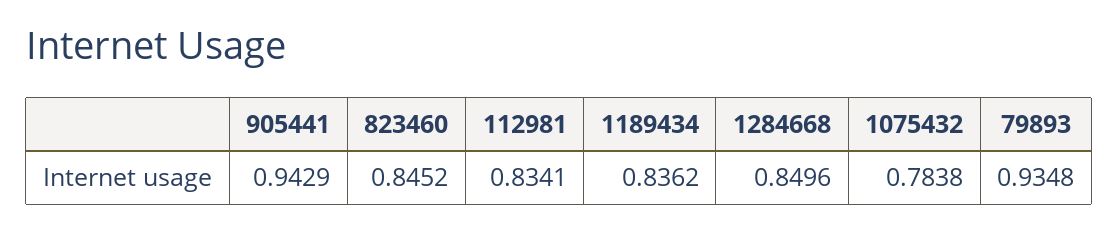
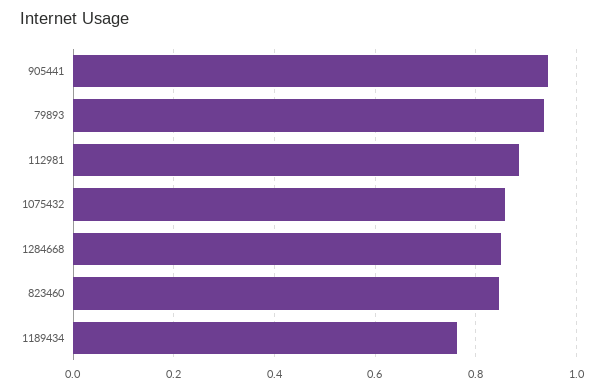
112981: 0.8341 -> 0.88
1189434: 0.8362 -> 0.76
1075432: 0.7838 -> 0.86

